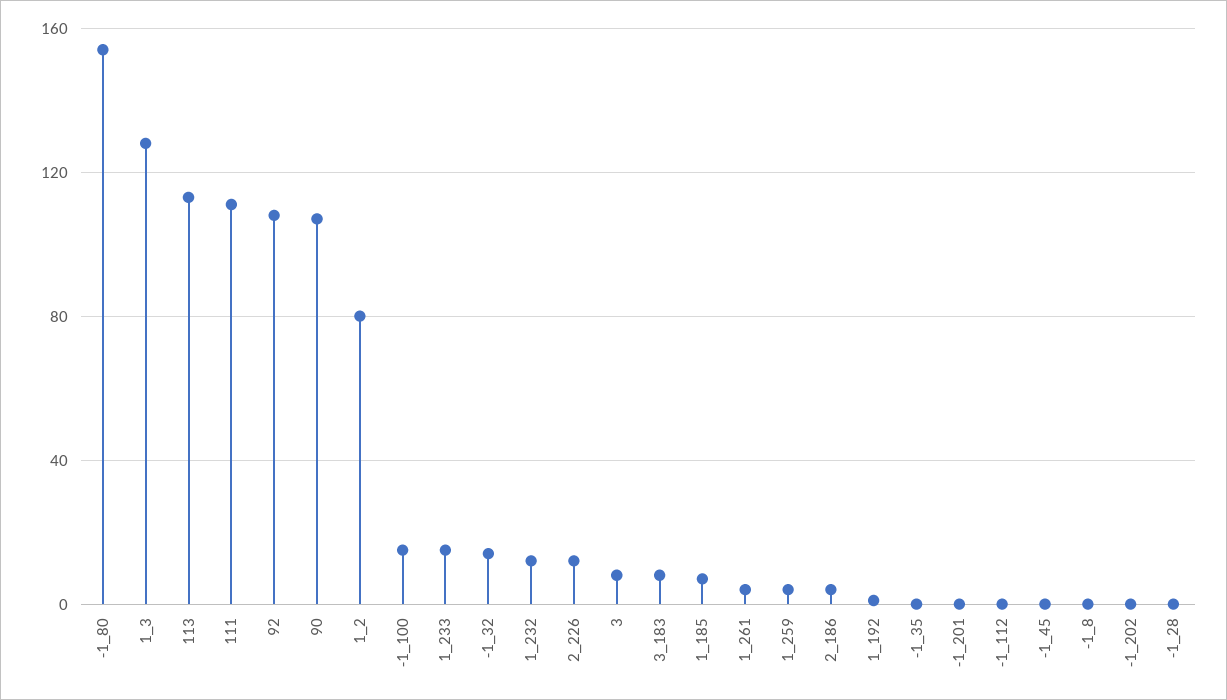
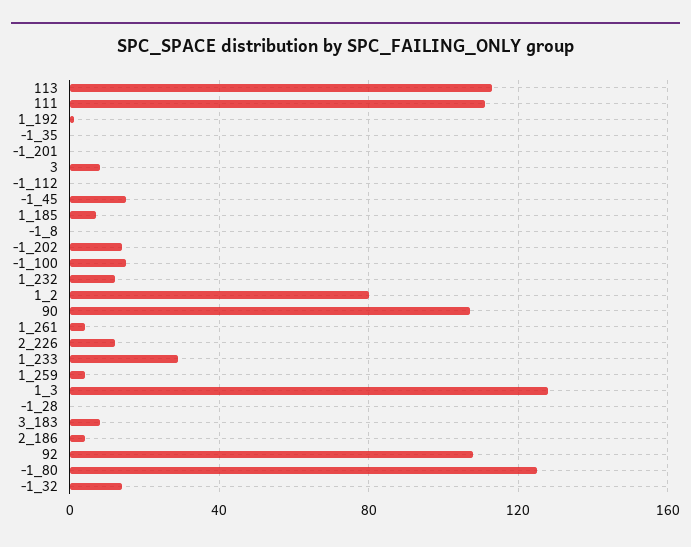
-1_80: 155 -> 125
1_233: 15 -> 30
-1_45: 0 -> 15
-1_202: 0 -> 15

